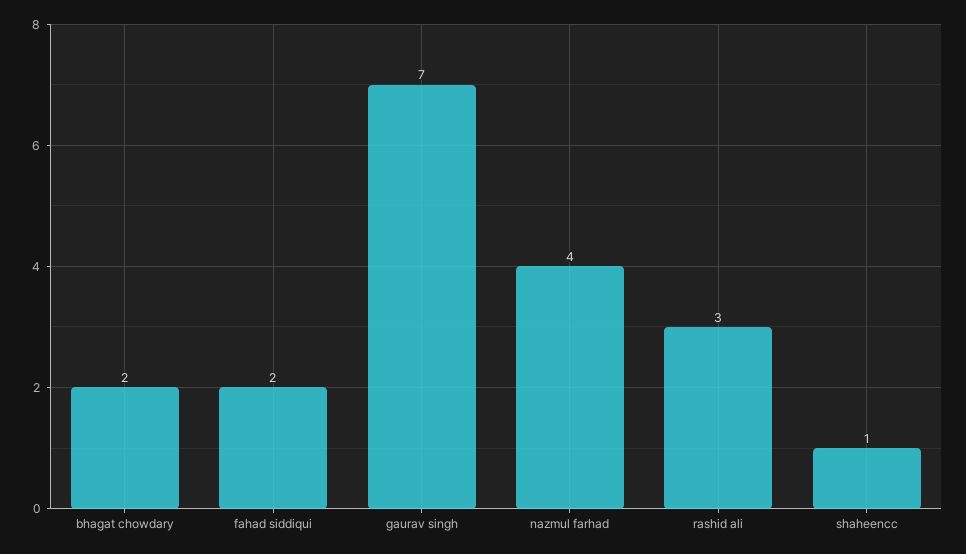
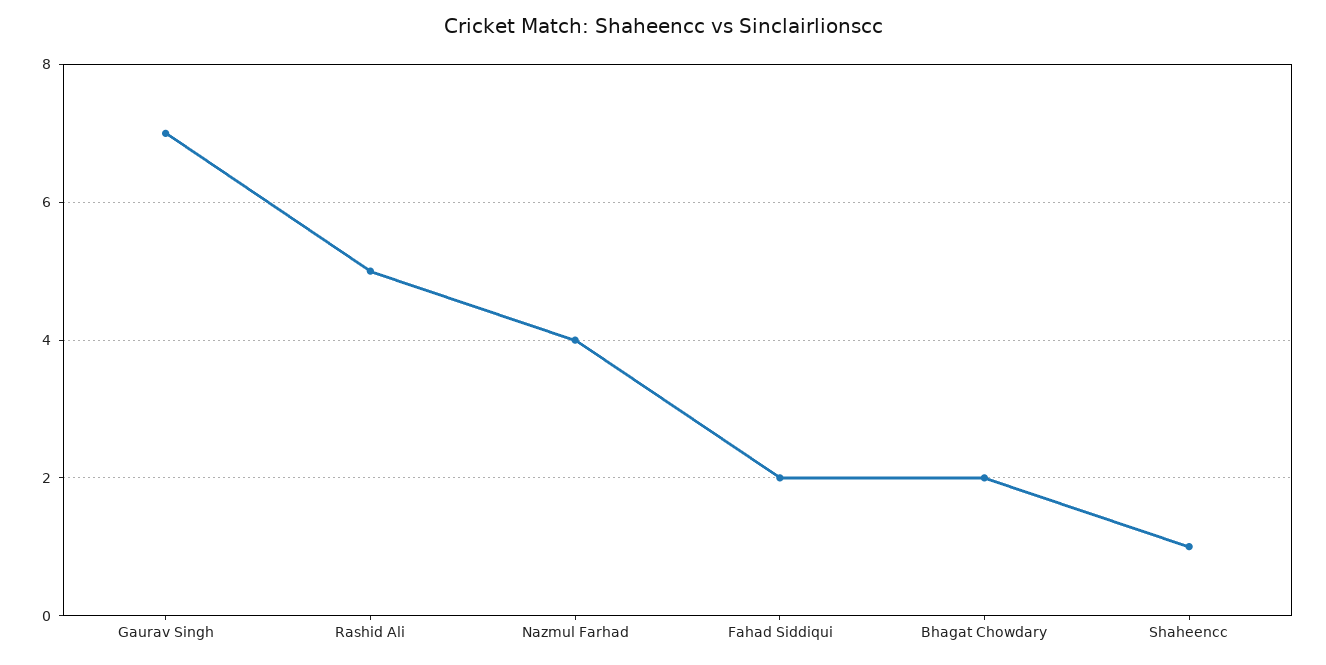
rashid ali: 3 -> 5

